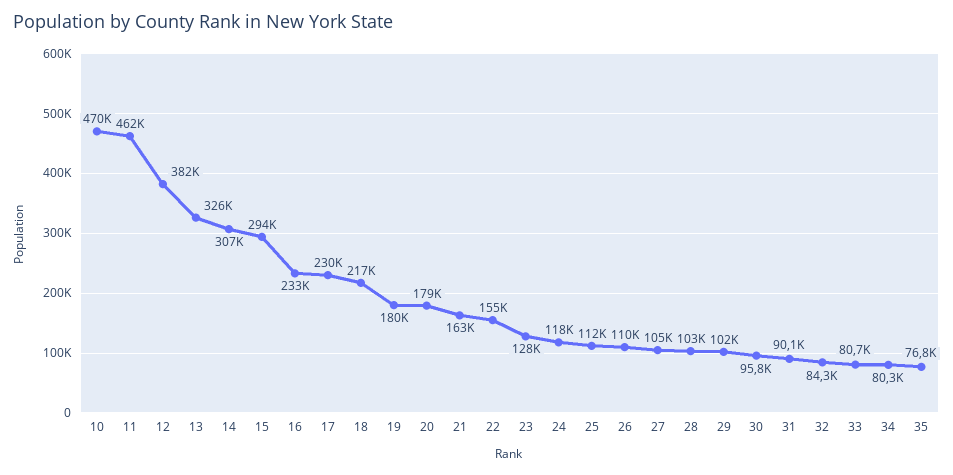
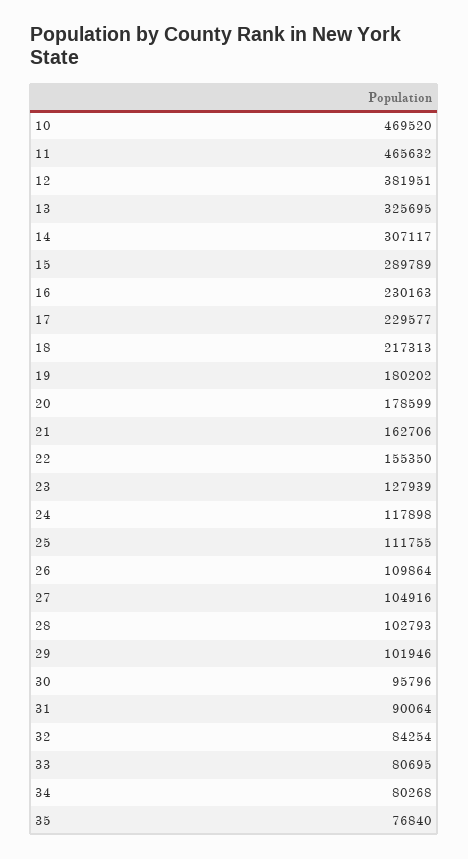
11: 462000 -> 465632
15: 294000 -> 289789
16: 233000 -> 230163

